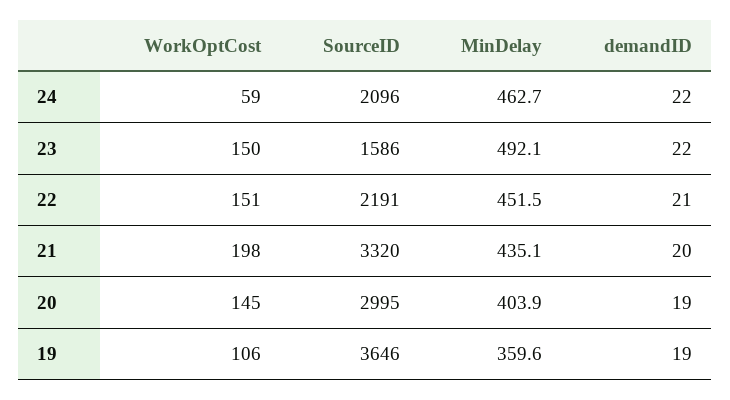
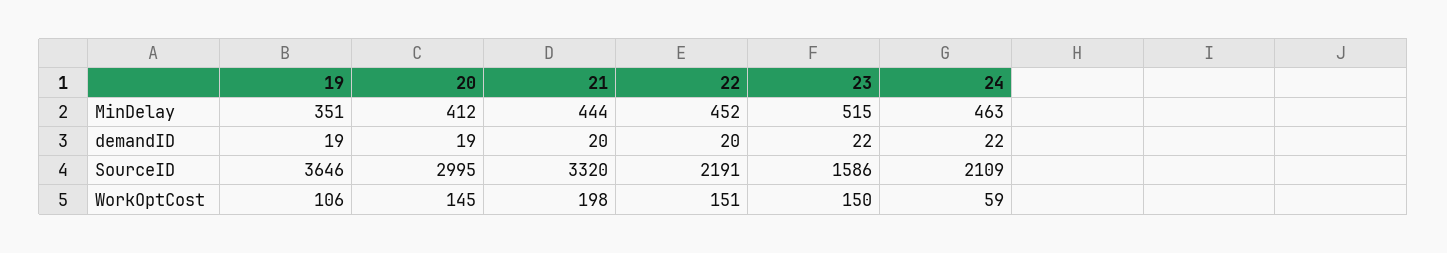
SourceID, 24: 2096 -> 2109
MinDelay, 23: 492.1 -> 515
demandID, 22: 21 -> 20
MinDelay, 21: 435.1 -> 444
MinDelay, 20: 403.9 -> 412
MinDelay, 19: 359.6 -> 351

